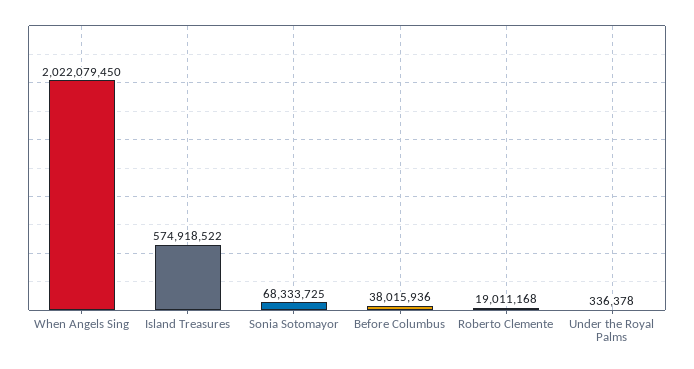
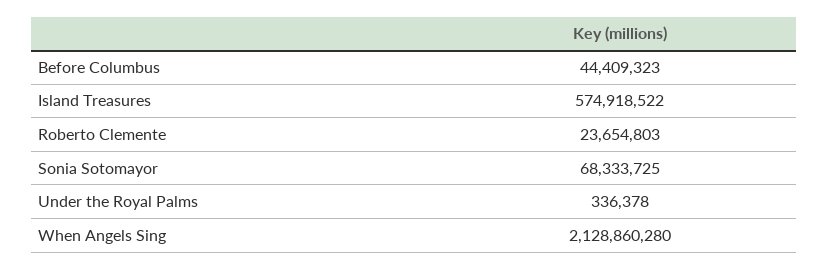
When Angels Sing: 2022079450 -> 2128860280
Before Columbus: 38015936 -> 44409323
Roberto Clemente: 19011168 -> 23654803

